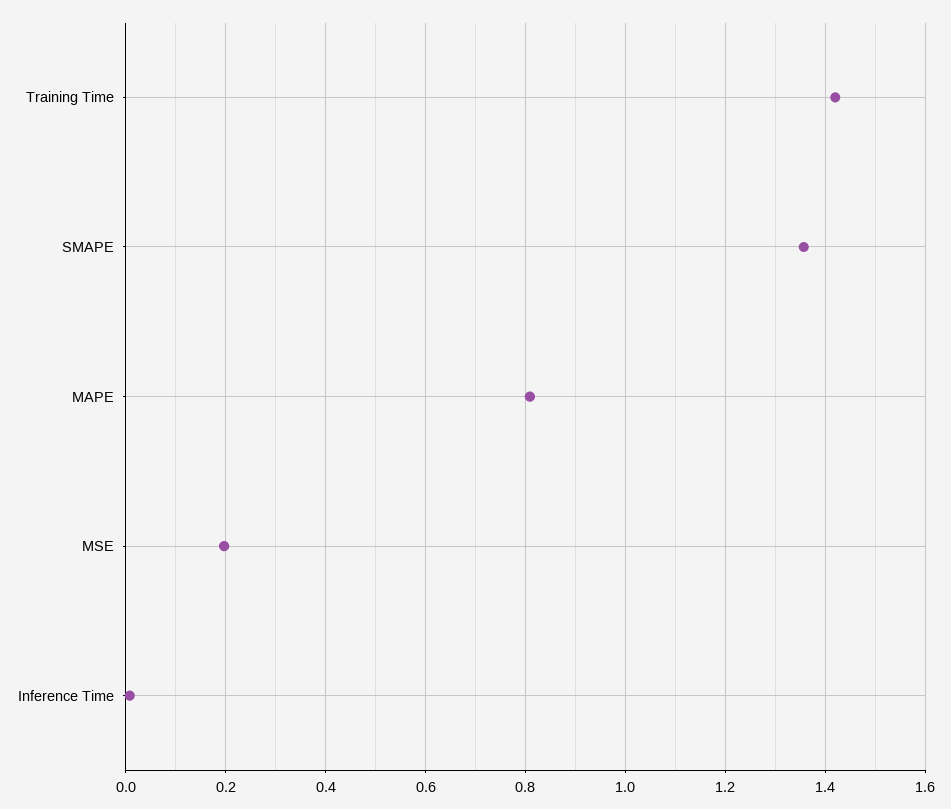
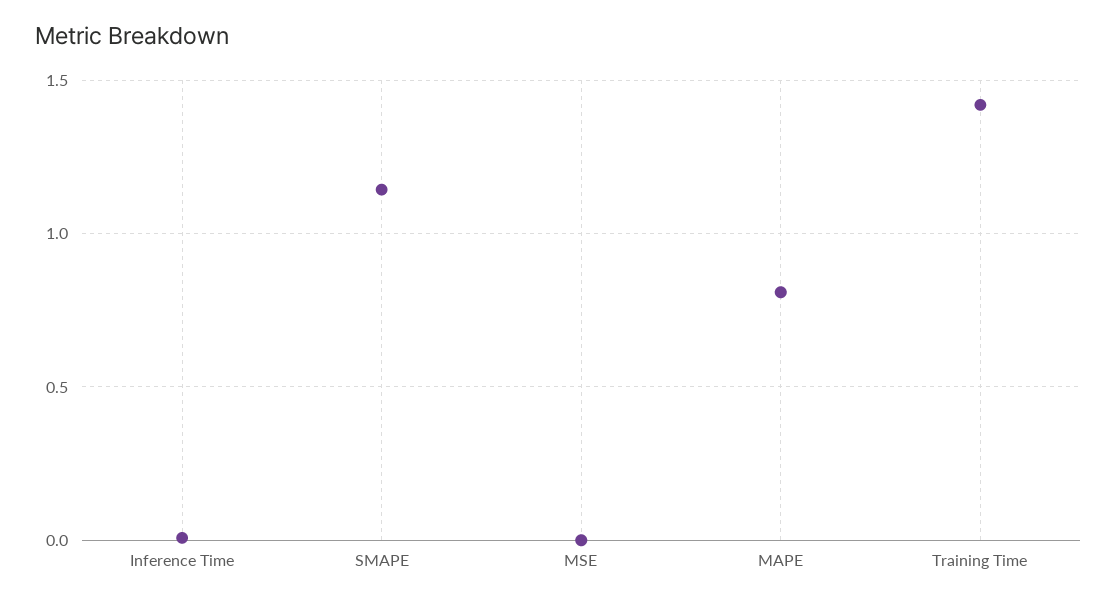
SMAPE: 1.36 -> 1.15
MSE: 0.2 -> 0

